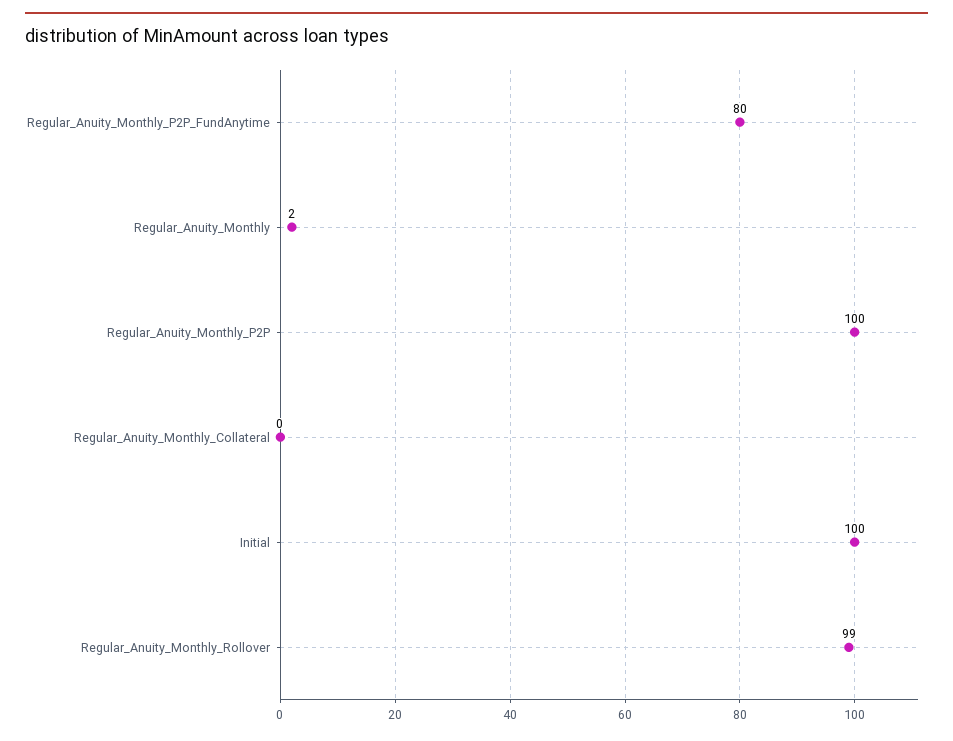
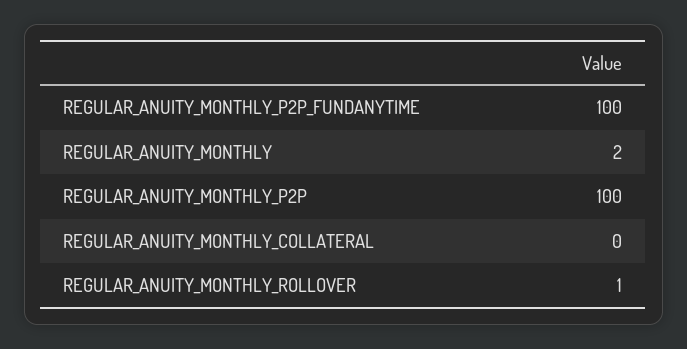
Regular_Anuity_Monthly_P2P_FundAnytime: 80 -> 100
Initial: 100 -> none
Regular_Anuity_Monthly_Rollover: 99 -> 1

